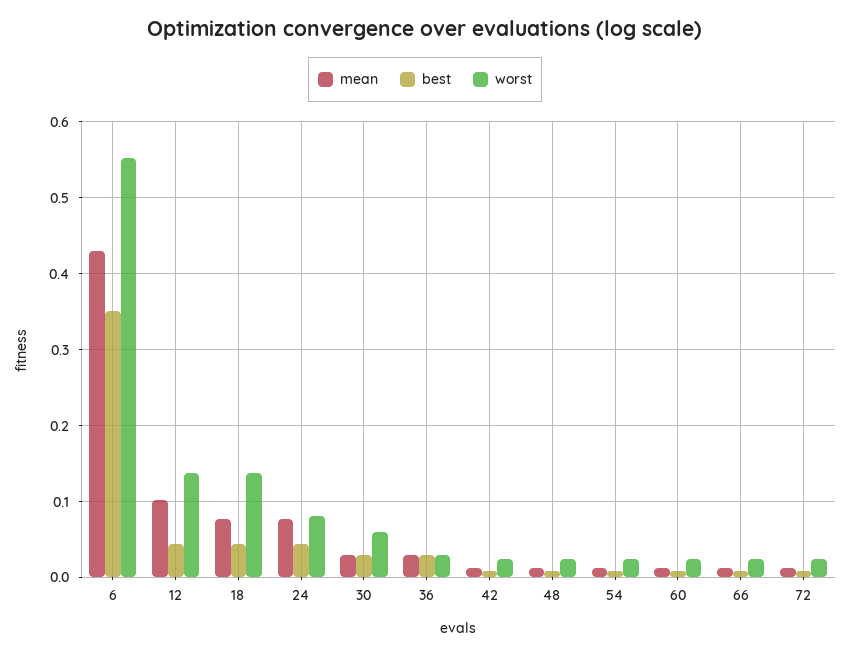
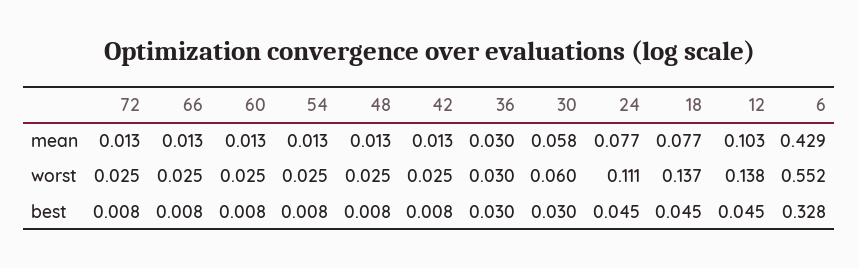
best, 6: 0.35 -> 0.328
worst, 24: 0.08 -> 0.111
mean, 30: 0.03 -> 0.058

